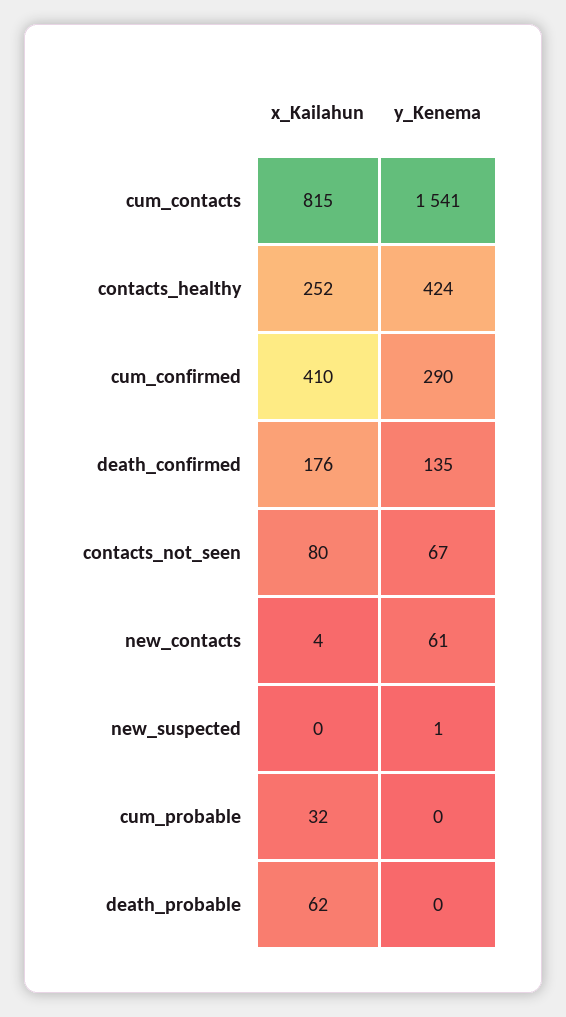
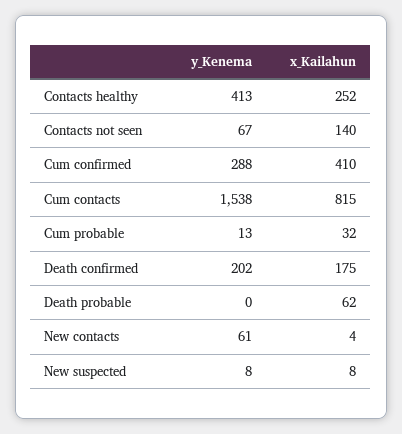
y_Kenema, cum_contacts: 1541 -> 1538
y_Kenema, contacts_healthy: 424 -> 413
y_Kenema, cum_confirmed: 290 -> 288
x_Kailahun, death_confirmed: 176 -> 175
y_Kenema, death_confirmed: 135 -> 202
x_Kailahun, contacts_not_seen: 80 -> 140
x_Kailahun, new_suspected: 0 -> 8
y_Kenema, new_suspected: 1 -> 8
y_Kenema, cum_probable: 0 -> 13

